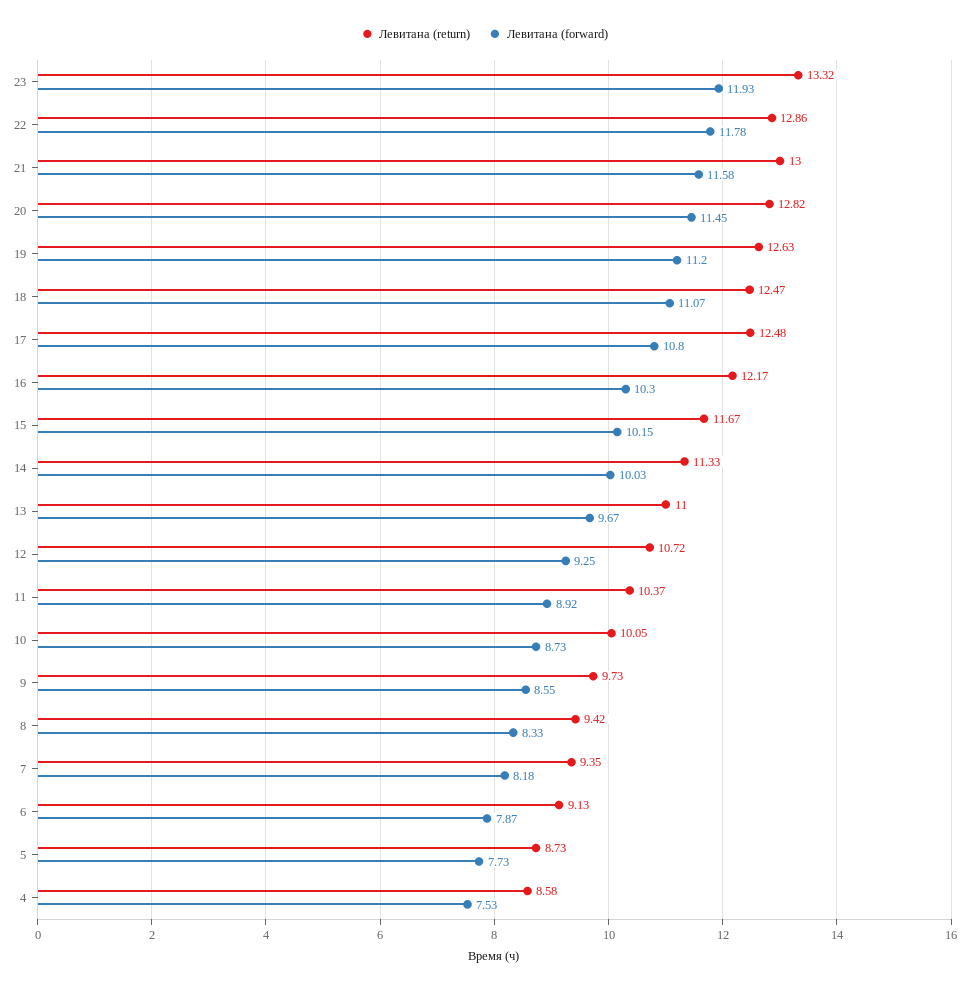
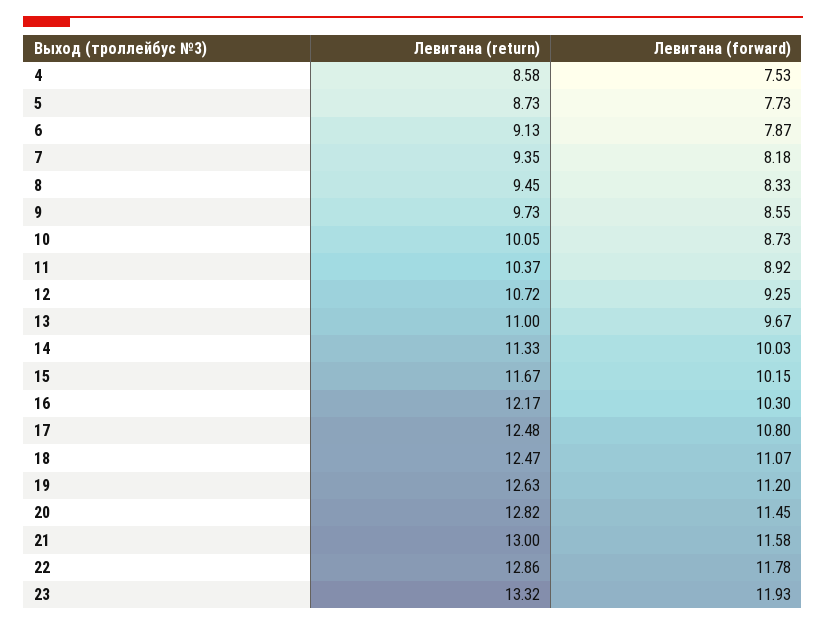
Левитана (return), 8: 9.42 -> 9.45

